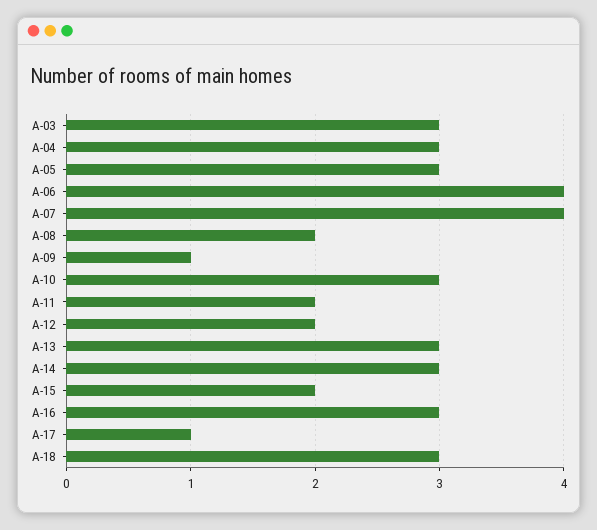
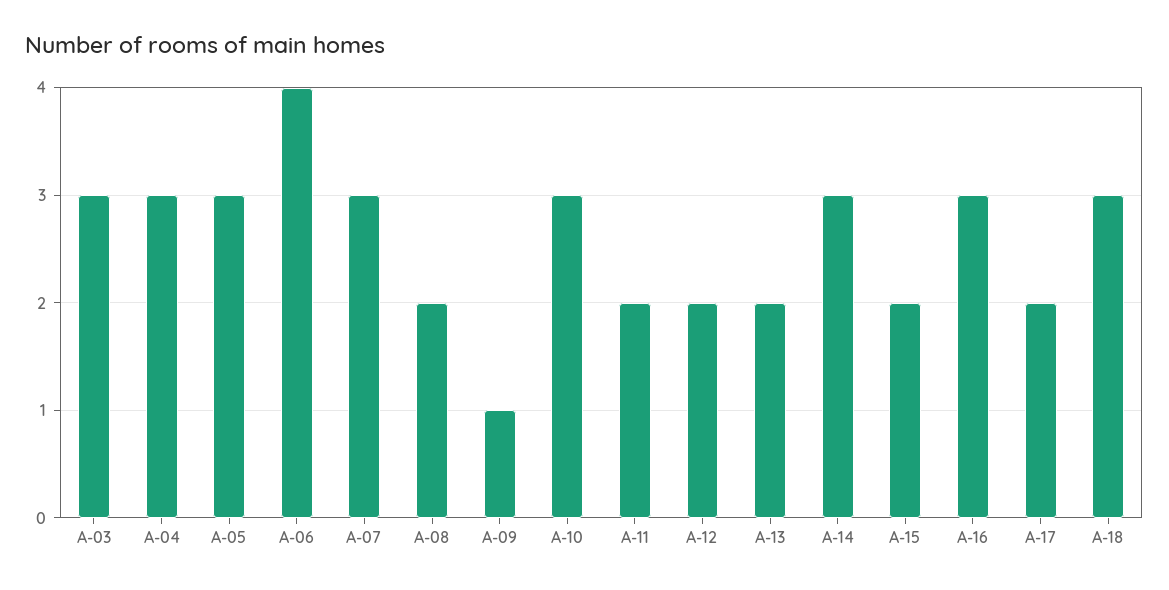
A-07: 4 -> 3
A-13: 3 -> 2
A-17: 1 -> 2

